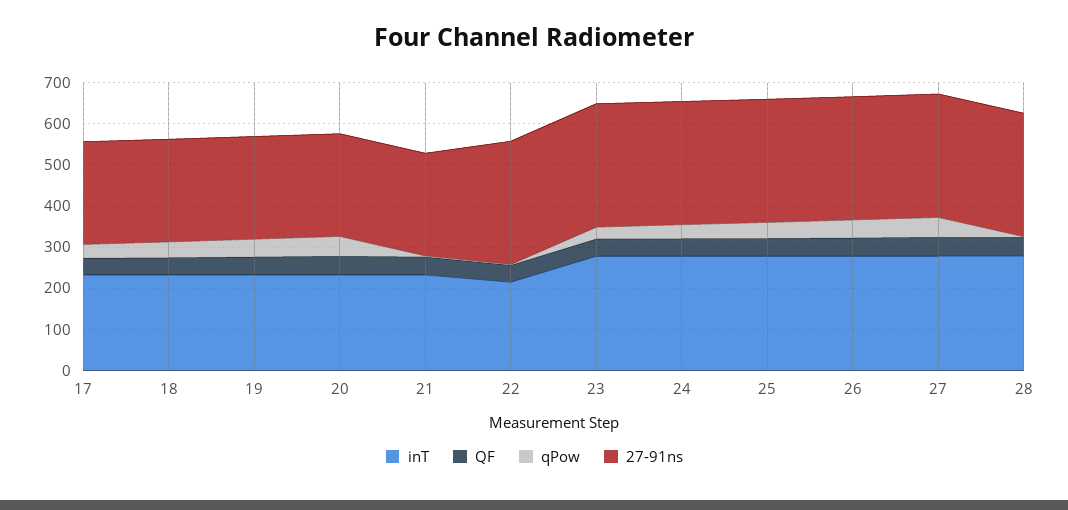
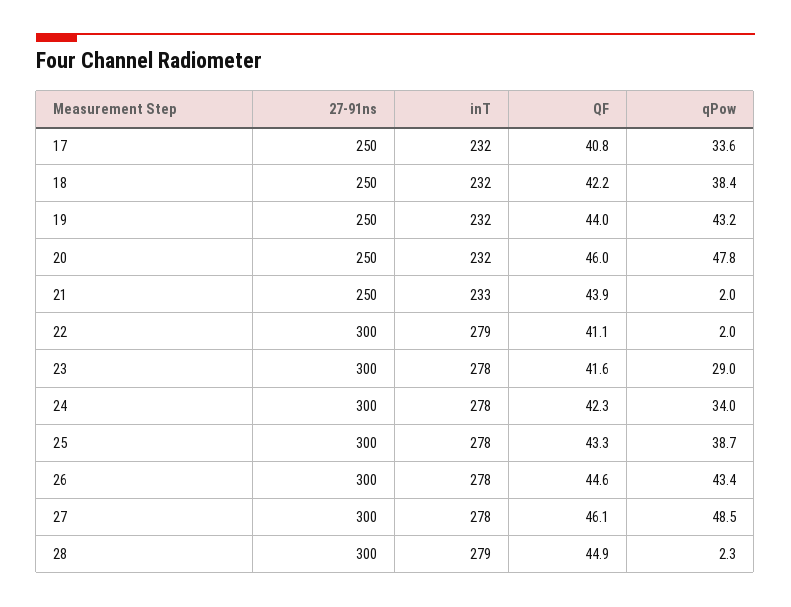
inT, 22: 220 -> 279

